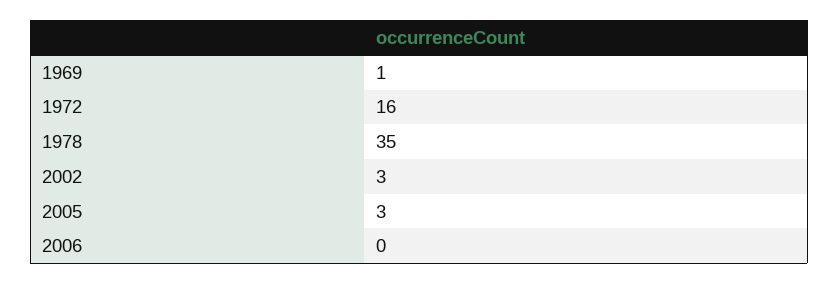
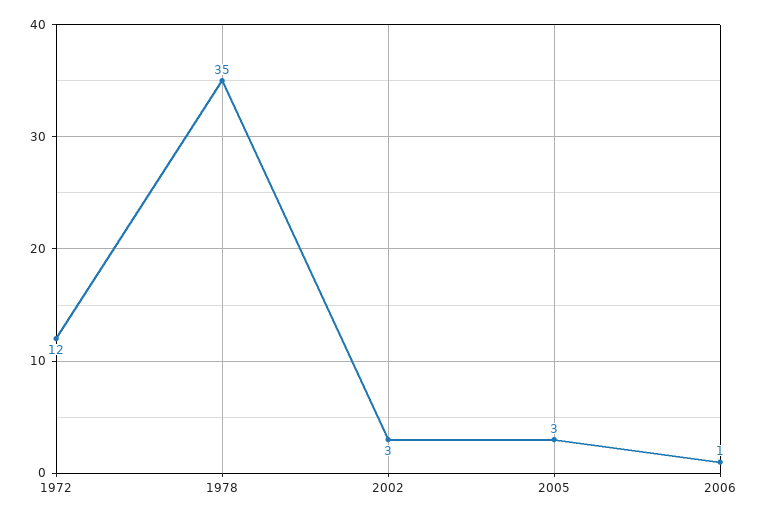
1969: 1 -> none
1972: 16 -> 12
2006: 0 -> 1

